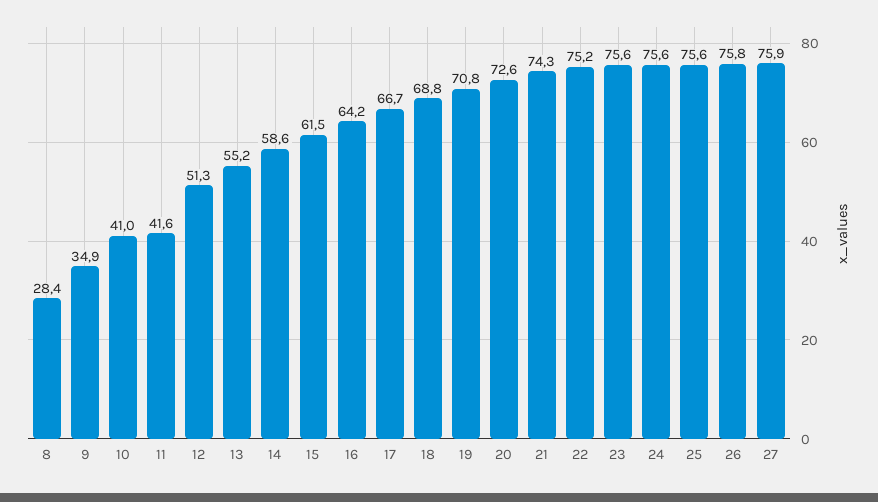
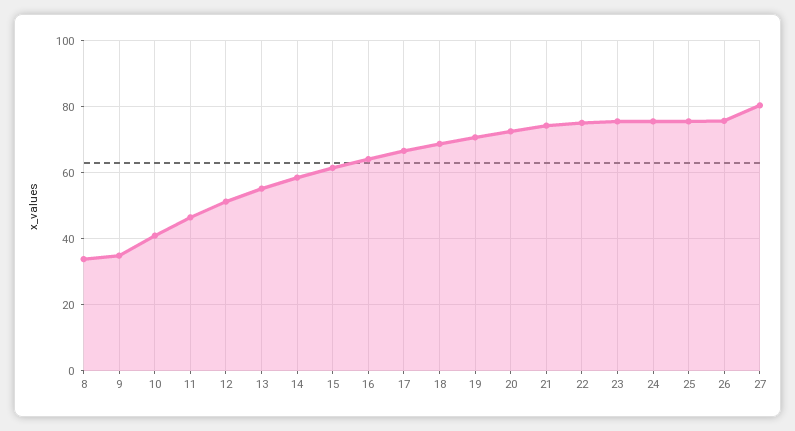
8: 28.4 -> 34
11: 41.6 -> 46
27: 75.9 -> 80

